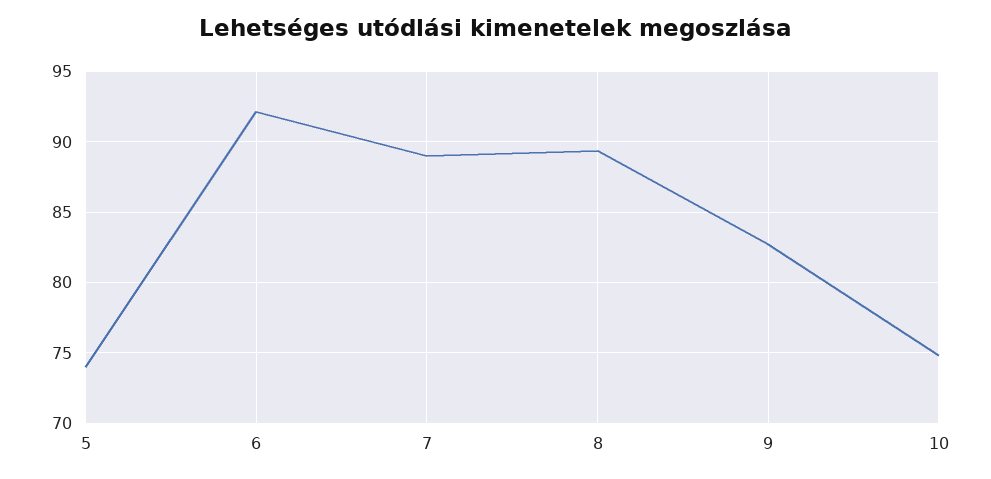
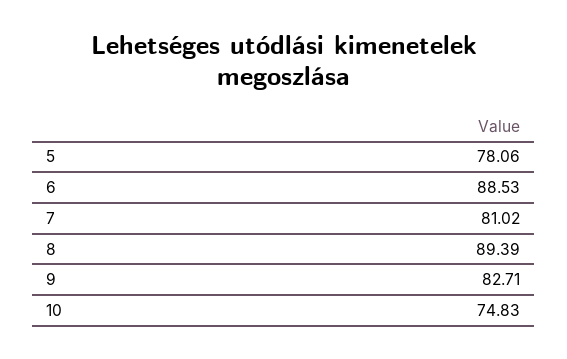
5: 74 -> 78.06
6: 92 -> 88.53
7: 89 -> 81.02

